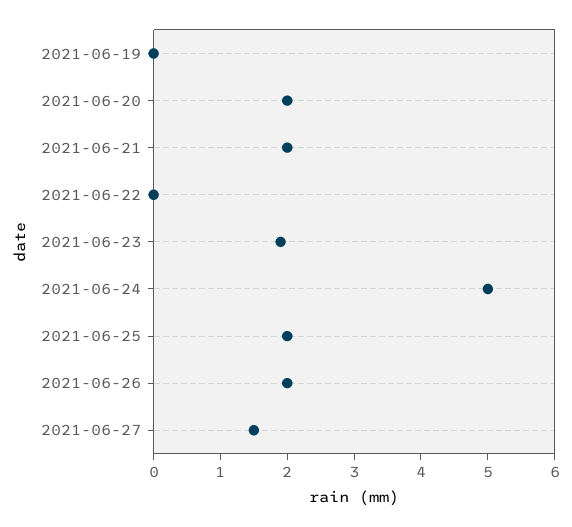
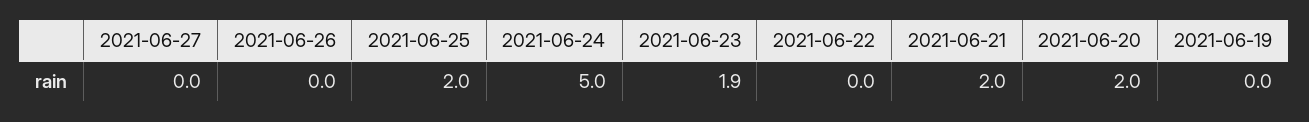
2021-06-26: 2 -> 0
2021-06-27: 1.5 -> 0

